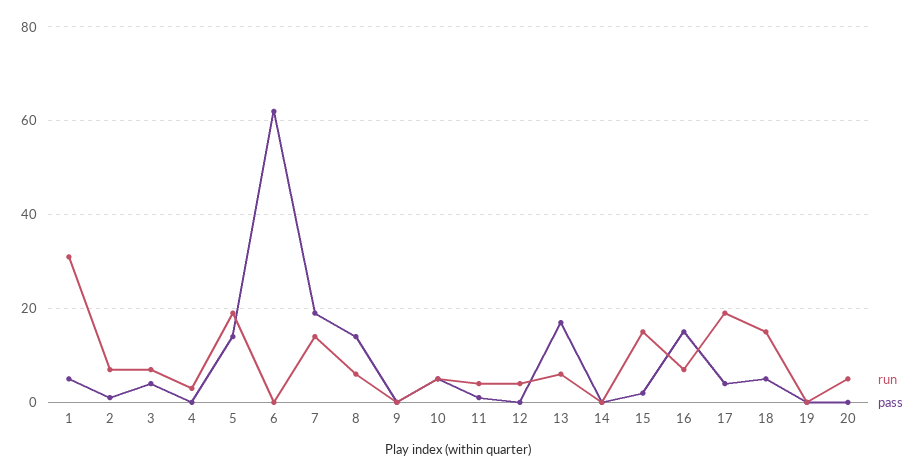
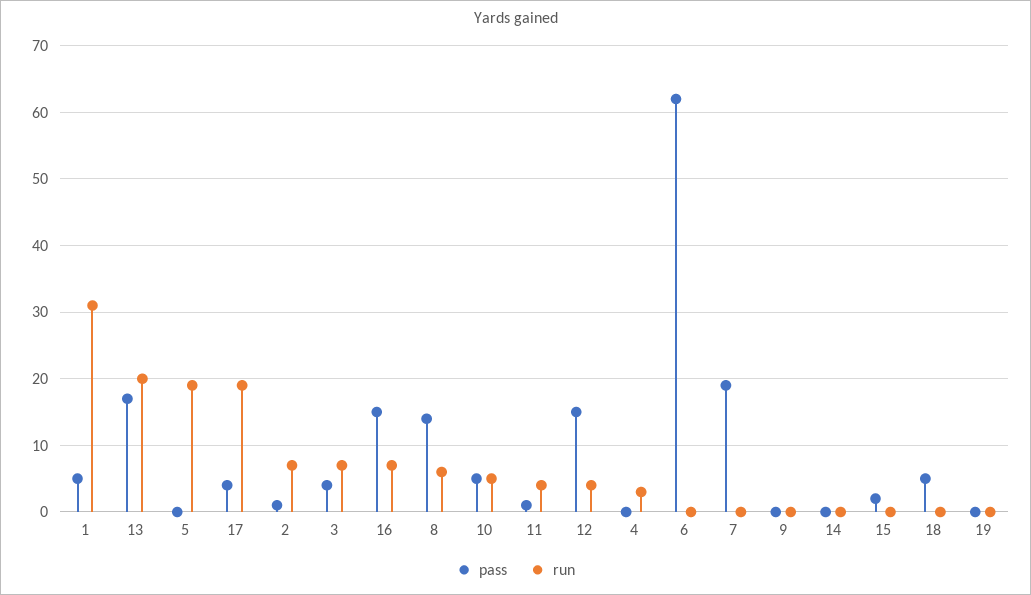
pass, 5: 15 -> 0
run, 7: 15 -> 0
pass, 12: 0 -> 15
run, 13: 5 -> 20
run, 15: 15 -> 0
run, 18: 15 -> 0
run, 20: 5 -> none
pass, 20: 0 -> none

